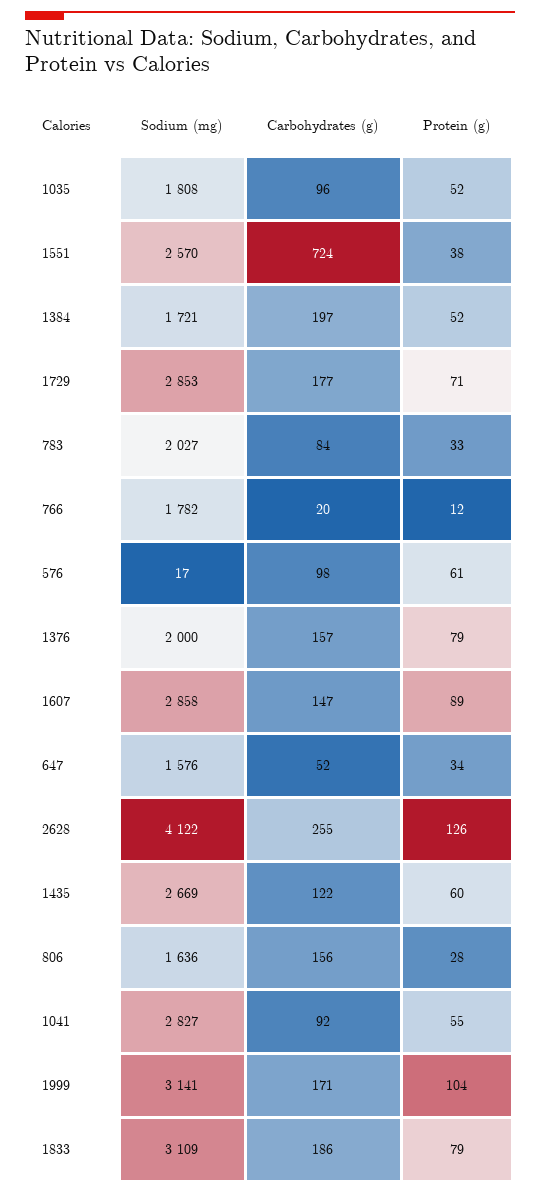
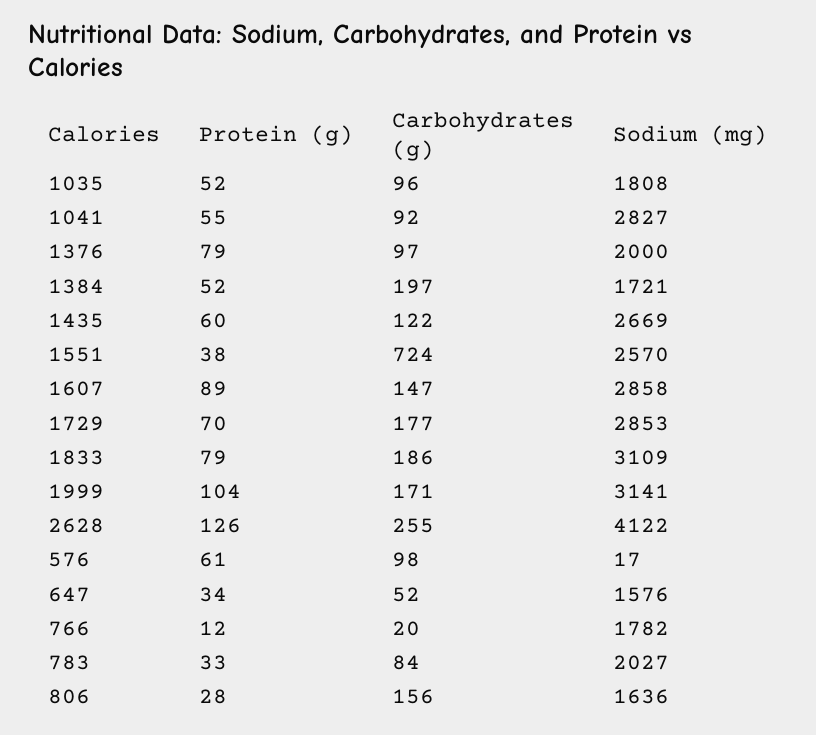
Protein (g), 1729: 71 -> 70
Carbohydrates (g), 1376: 157 -> 97

